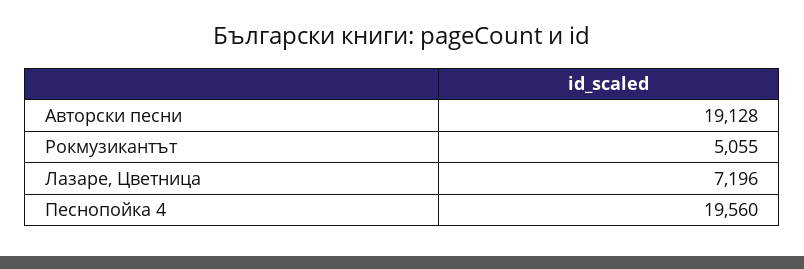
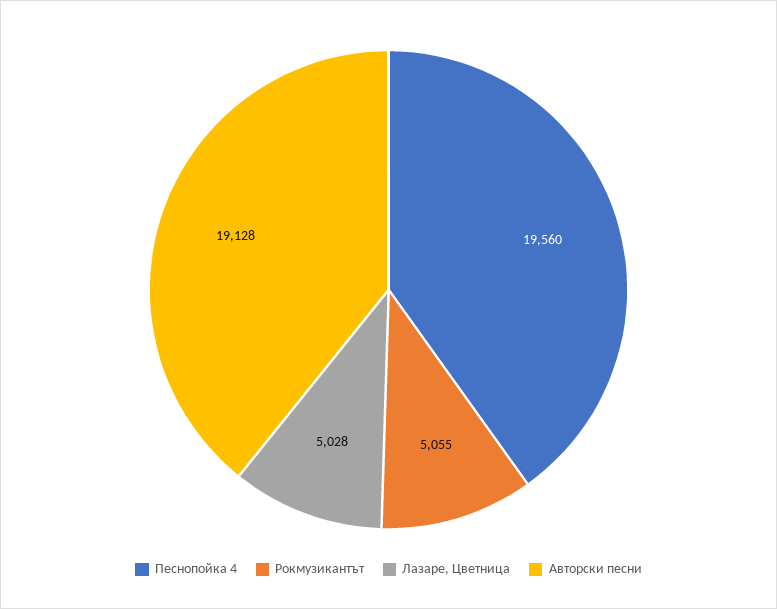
Лазаре, Цветница: 7196 -> 5028

